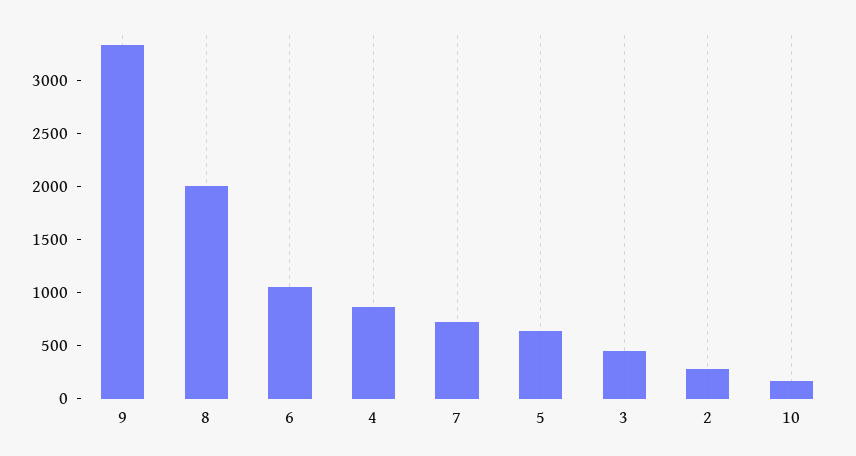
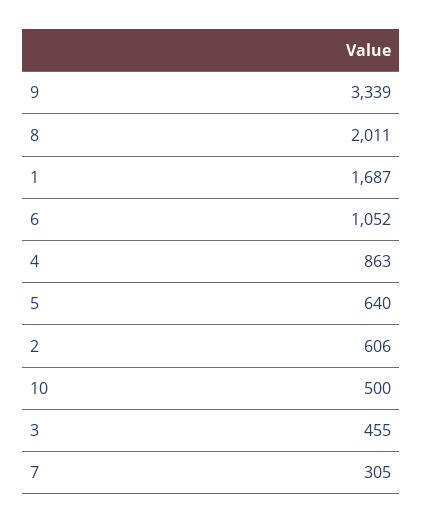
7: 700 -> 305
2: 300 -> 606
10: 200 -> 500
1: none -> 1687

